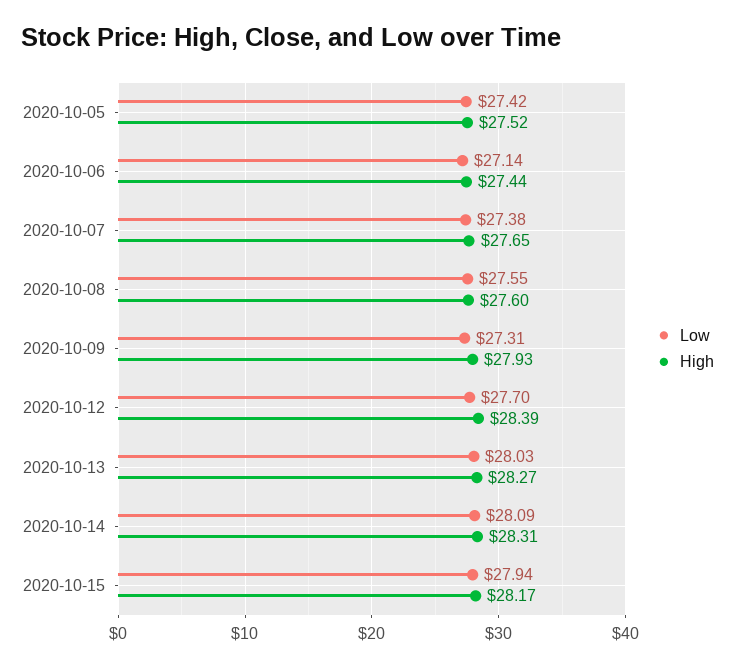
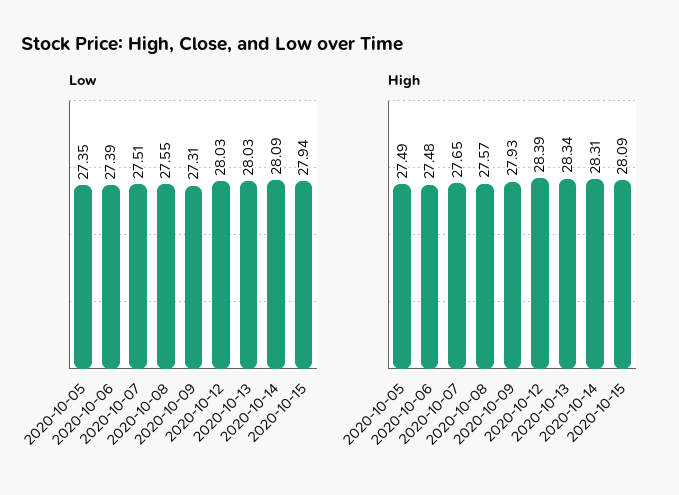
Low, 2020-10-05: 27.42 -> 27.35
High, 2020-10-05: 27.52 -> 27.49
Low, 2020-10-06: 27.14 -> 27.39
High, 2020-10-06: 27.44 -> 27.48
Low, 2020-10-07: 27.38 -> 27.51
High, 2020-10-08: 27.6 -> 27.57
Low, 2020-10-12: 27.7 -> 28.03
High, 2020-10-13: 28.27 -> 28.34
High, 2020-10-15: 28.17 -> 28.09

